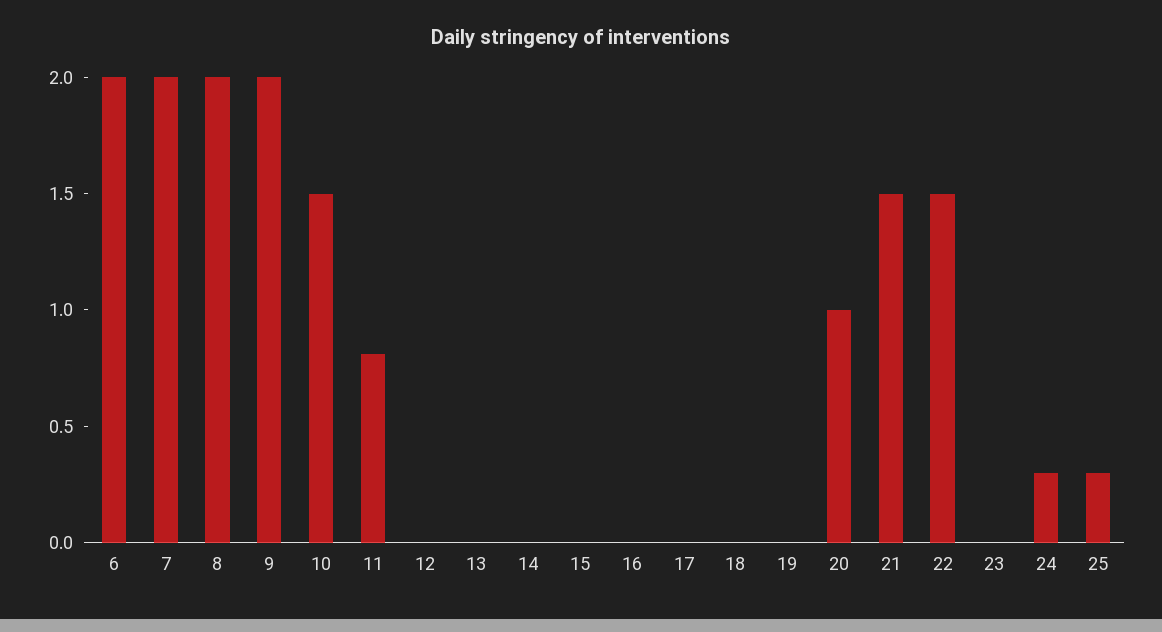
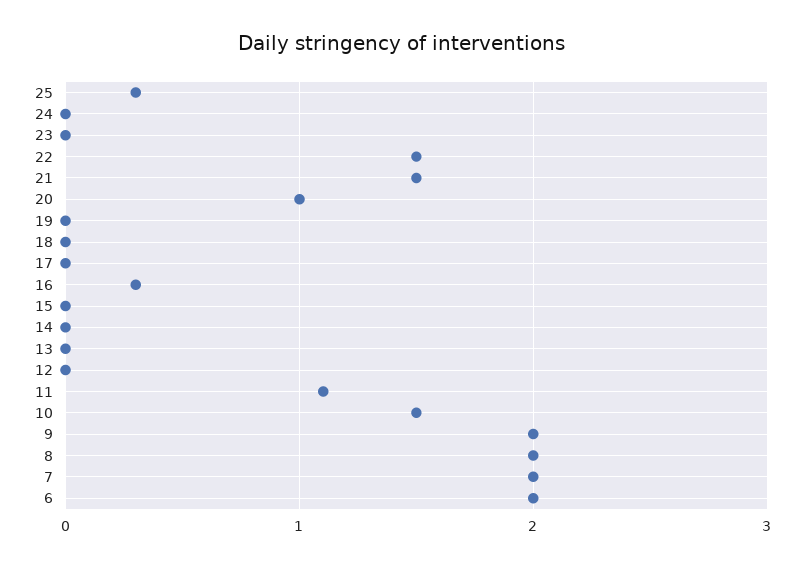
11: 0.8 -> 1.1
16: 0 -> 0.3
24: 0.3 -> 0

